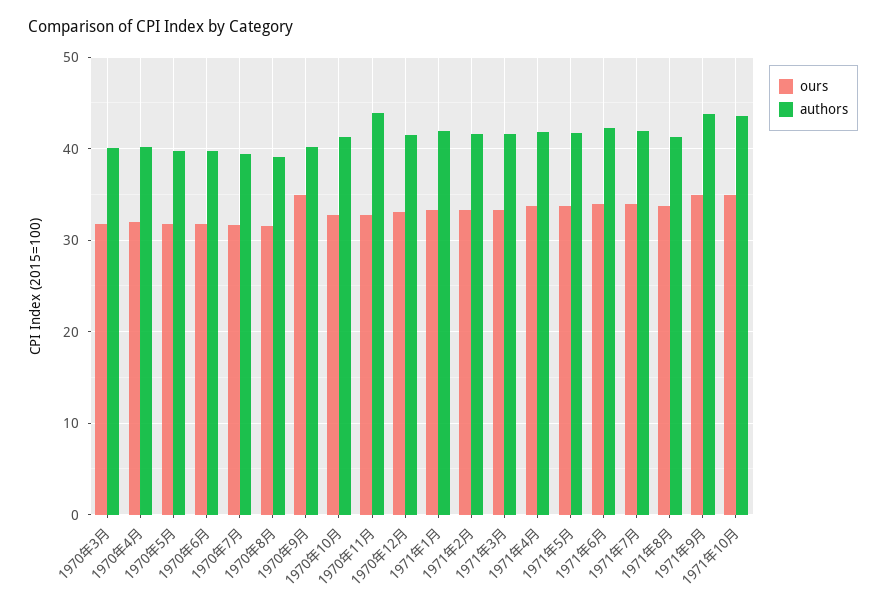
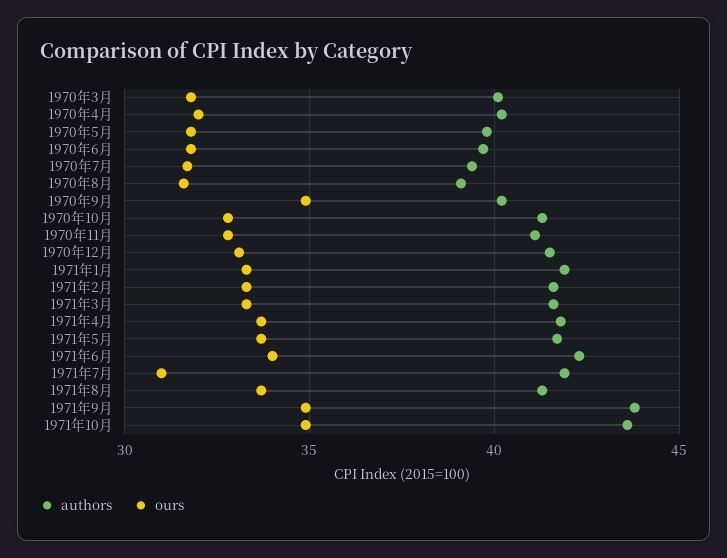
authors, 1970年11月: 44 -> 41
ours, 1971年7月: 34 -> 31

